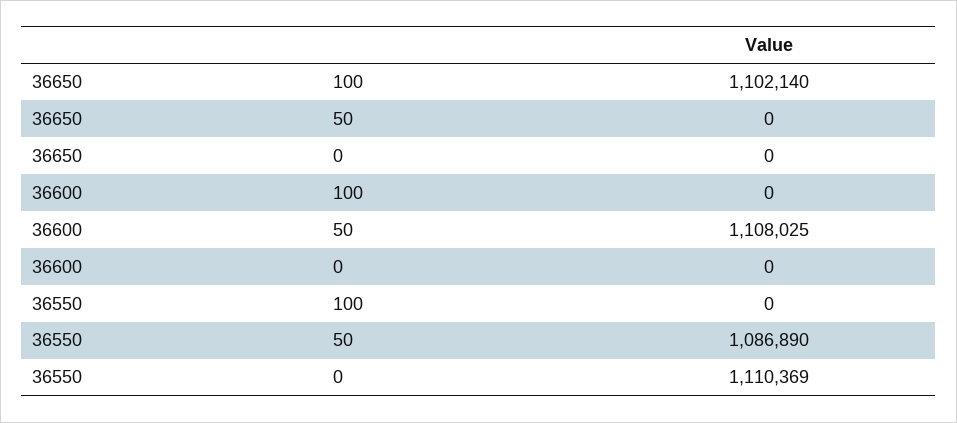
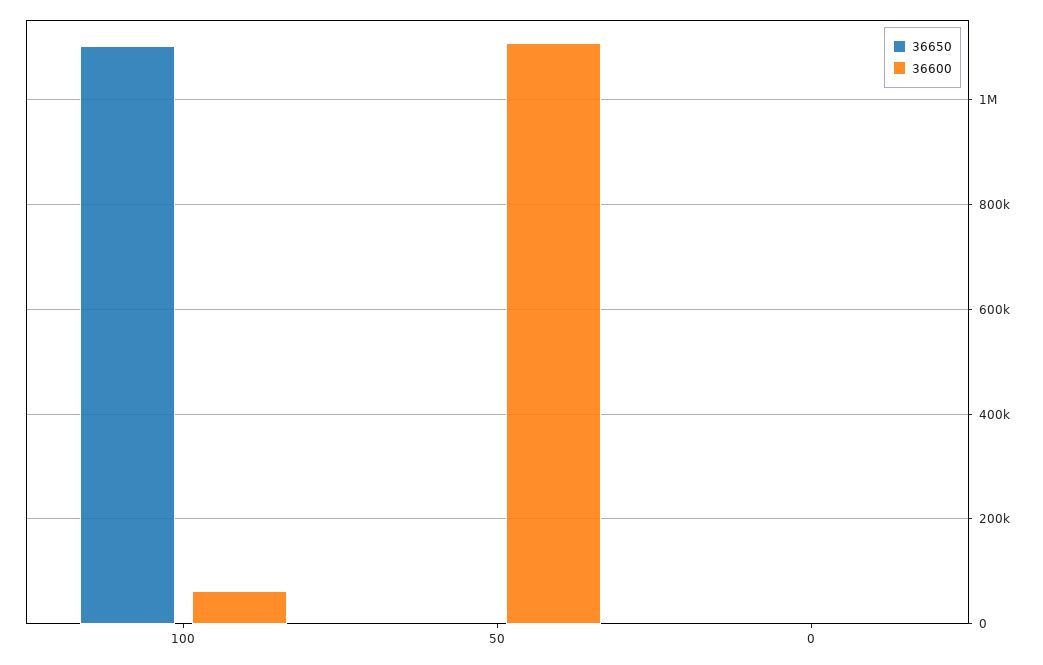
36600, 100: 0 -> 60000
36550, 100: 0 -> none
36550, 50: 1086890 -> none
36550, 0: 1110369 -> none

